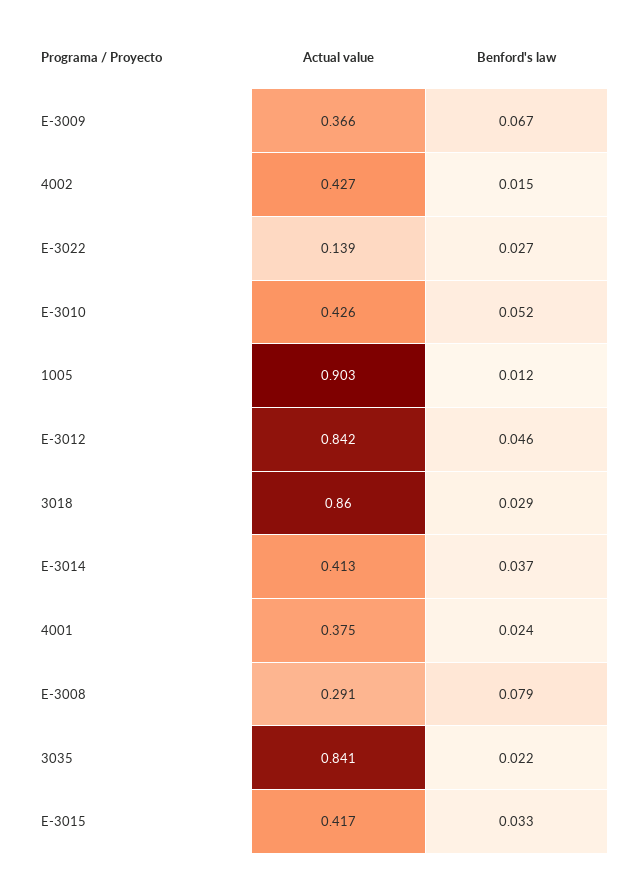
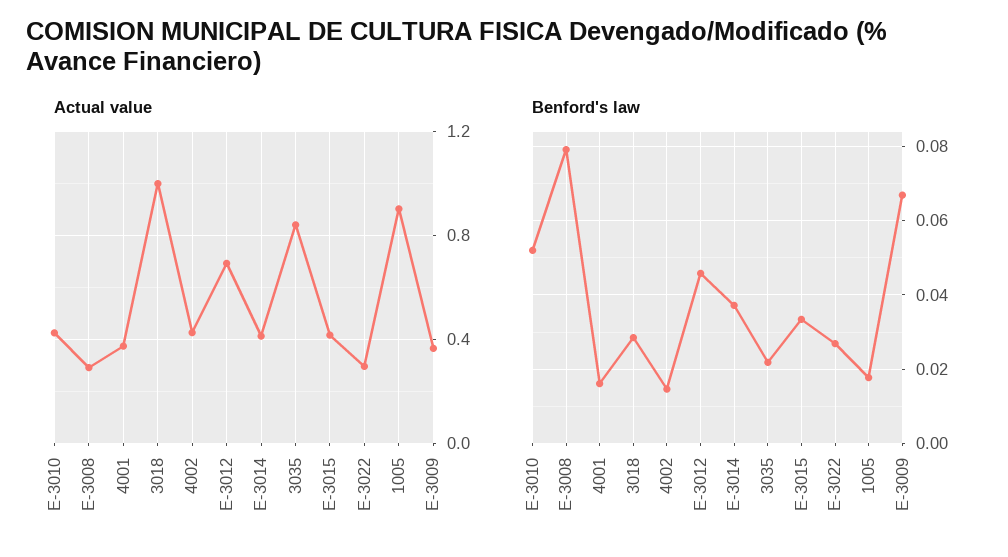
Actual value, E-3022: 0.139 -> 0.3
Benford's law, 1005: 0.012 -> 0.018
Actual value, E-3012: 0.842 -> 0.7
Actual value, 3018: 0.86 -> 1
Benford's law, 4001: 0.024 -> 0.016

